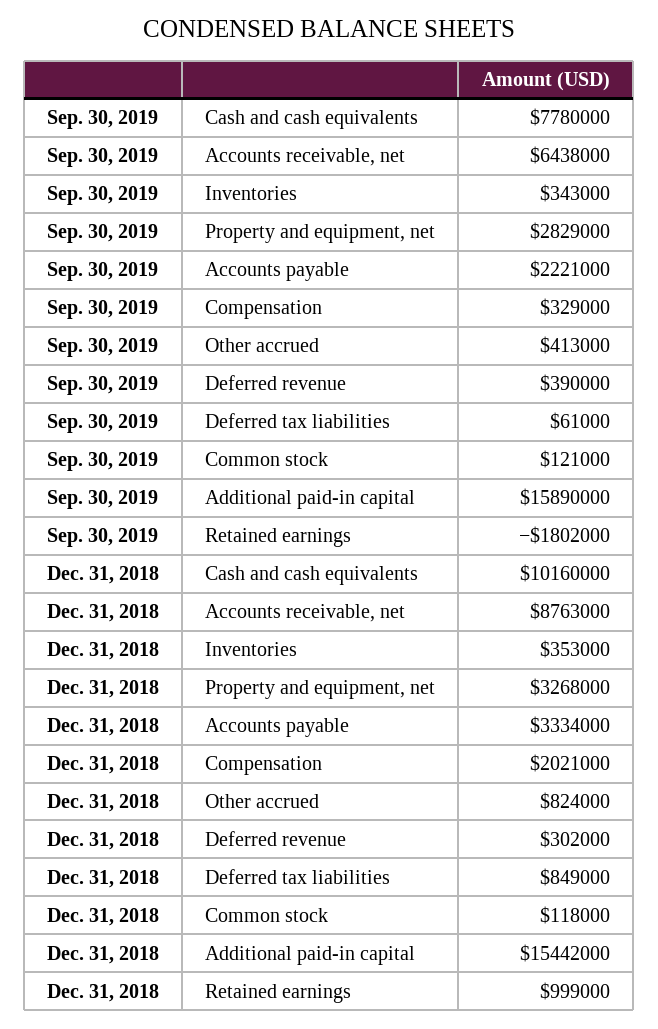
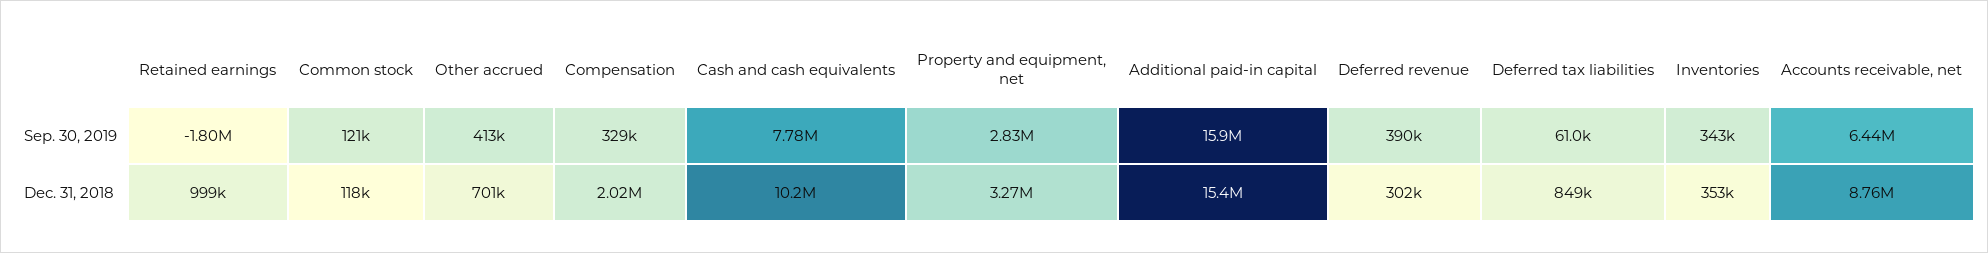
Sep. 30, 2019, Accounts payable: 2221000 -> none
Dec. 31, 2018, Accounts payable: 3334000 -> none
Dec. 31, 2018, Other accrued: 824000 -> 701000

